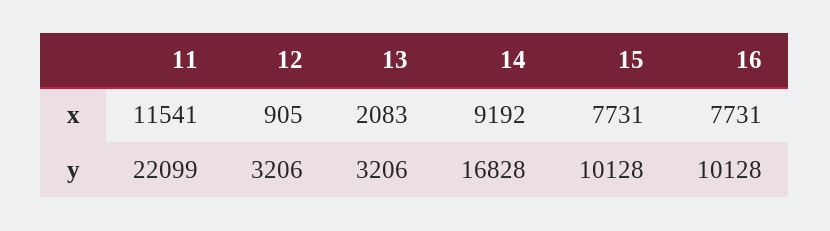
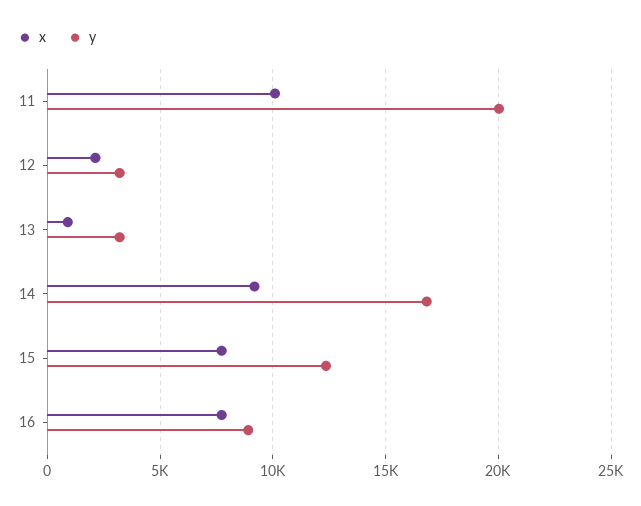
x, 11: 11541 -> 10000
x, 12: 905 -> 2000
x, 13: 2083 -> 1000
y, 11: 22099 -> 20000
y, 15: 10128 -> 12500
y, 16: 10128 -> 9000

